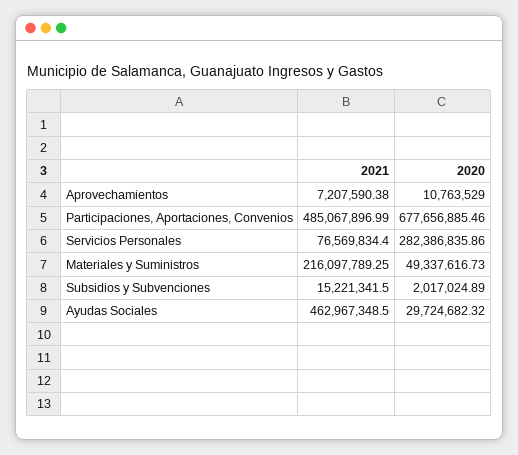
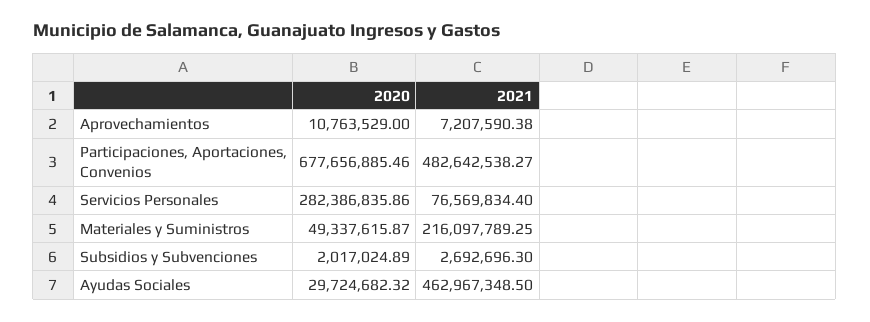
2021, Participaciones, Aportaciones, Convenios: 485067896.99 -> 482642538.27
2020, Materiales y Suministros: 49337616.73 -> 49337615.87
2021, Subsidios y Subvenciones: 15221341.5 -> 2692696.3

